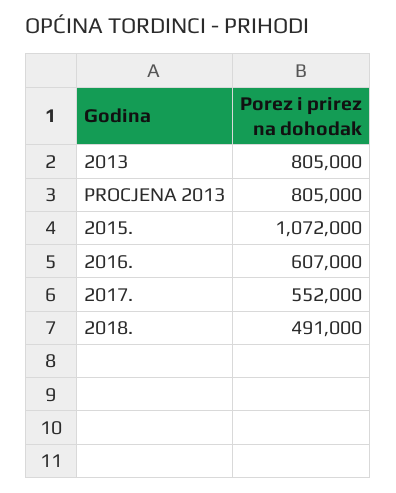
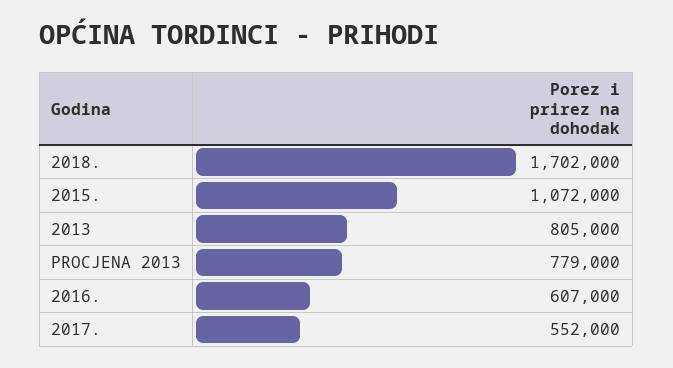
PROCJENA 2013: 805000 -> 779000
2018.: 491000 -> 1702000

